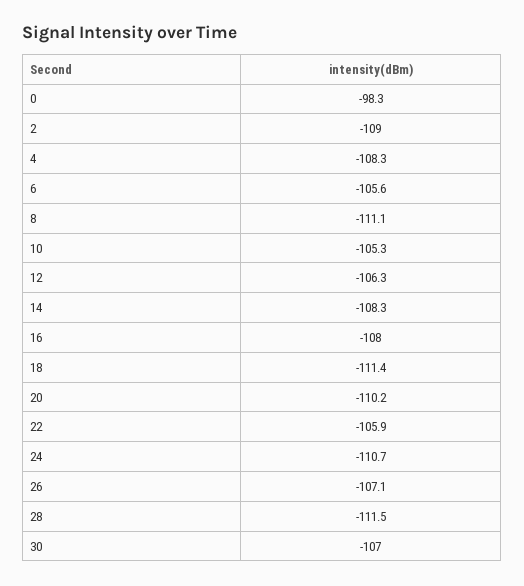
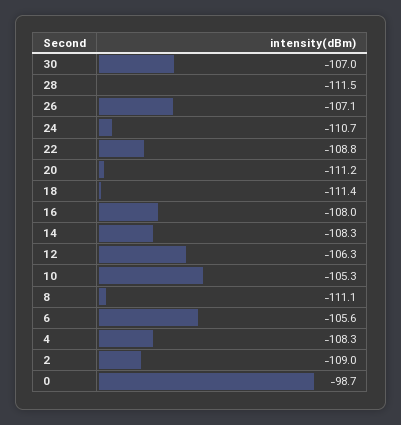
0: -98.3 -> -98.7
20: -110.2 -> -111.2
22: -105.9 -> -108.8

